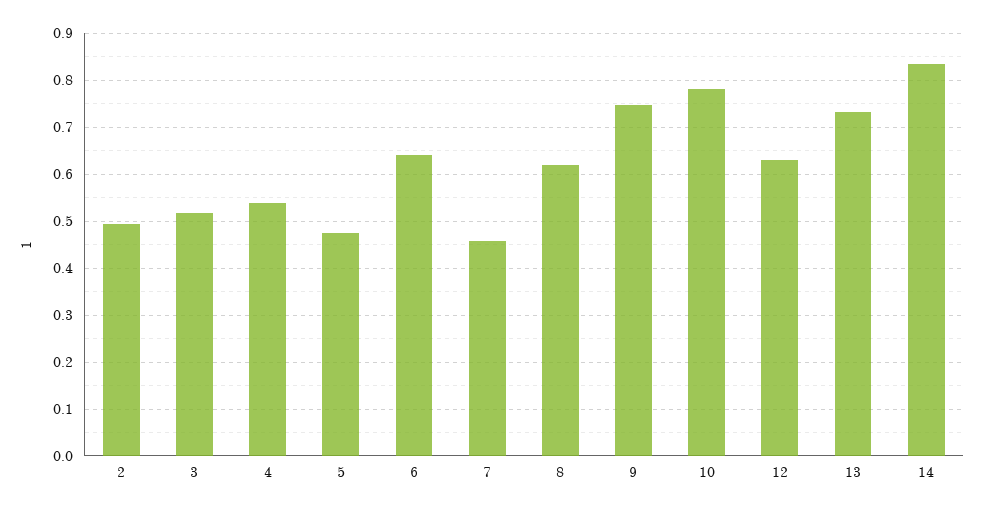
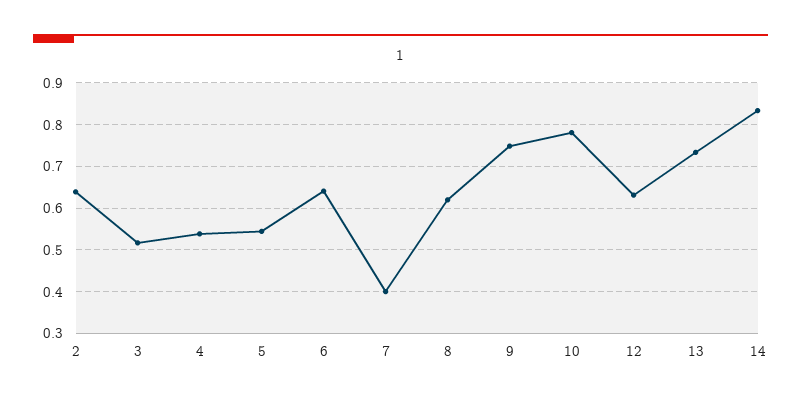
2: 0.5 -> 0.64
5: 0.48 -> 0.54
7: 0.46 -> 0.4

